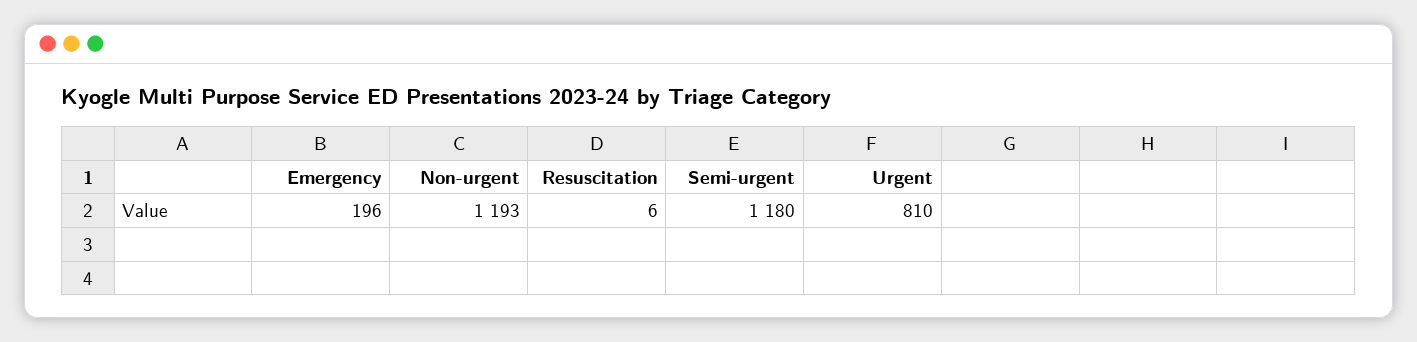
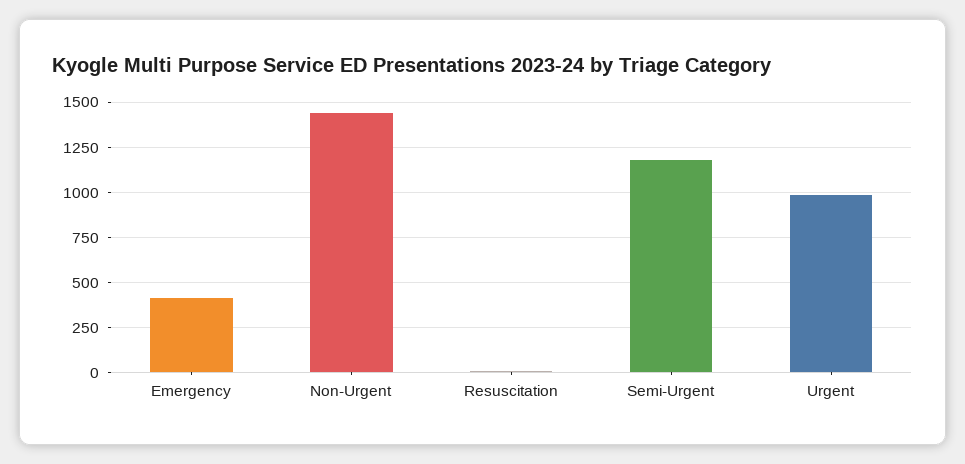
Emergency: 196 -> 400
Non-urgent: 1193 -> 1450
Urgent: 810 -> 1000

